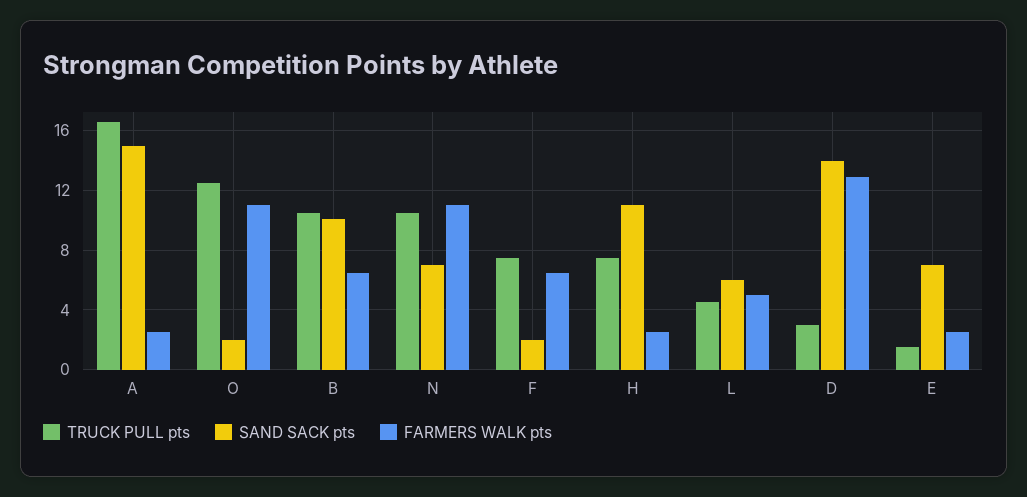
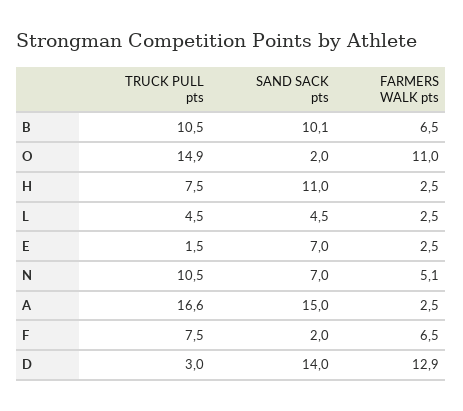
TRUCK PULL pts, O: 12.5 -> 14.9
FARMERS WALK pts, N: 11 -> 5.1
SAND SACK pts, L: 6 -> 4.5
FARMERS WALK pts, L: 5 -> 2.5

